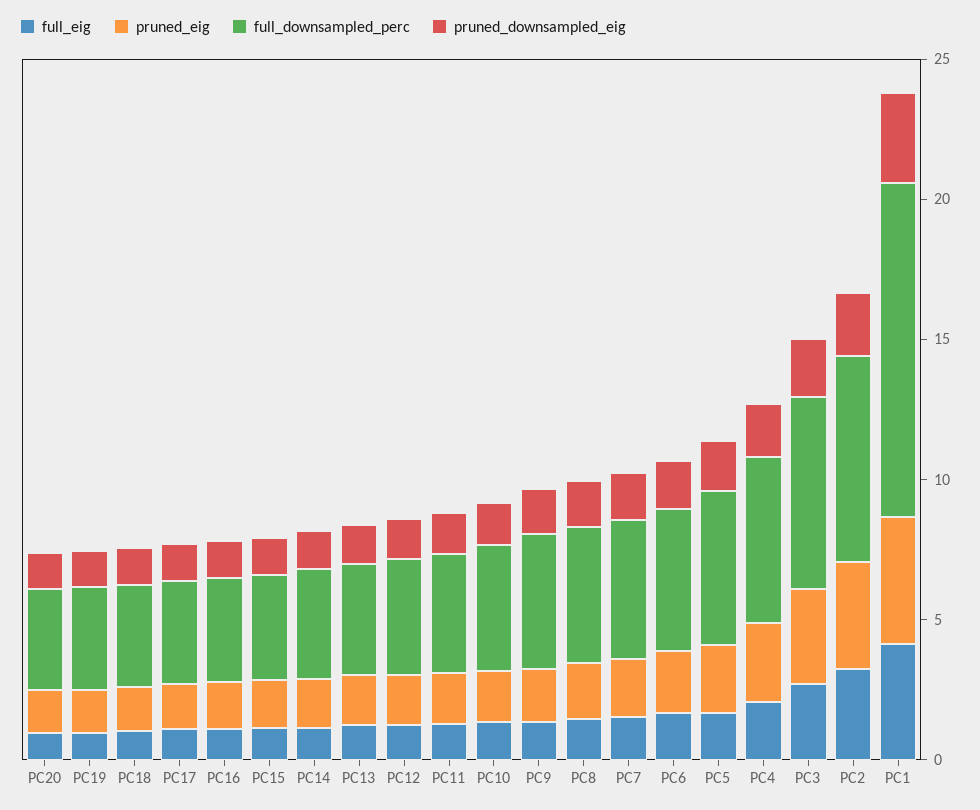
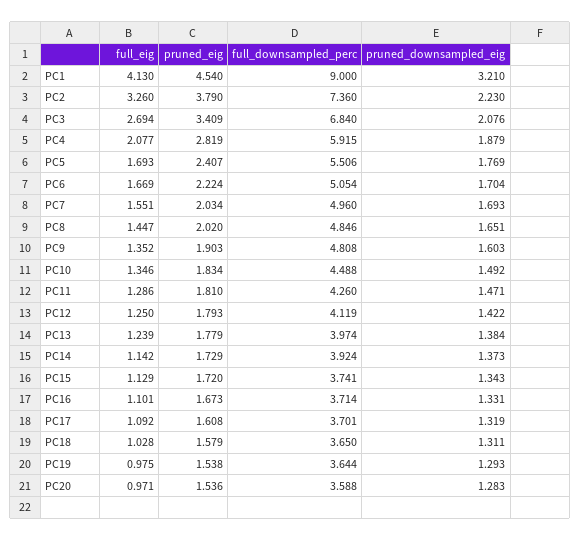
full_downsampled_perc, PC1: 12 -> 9

